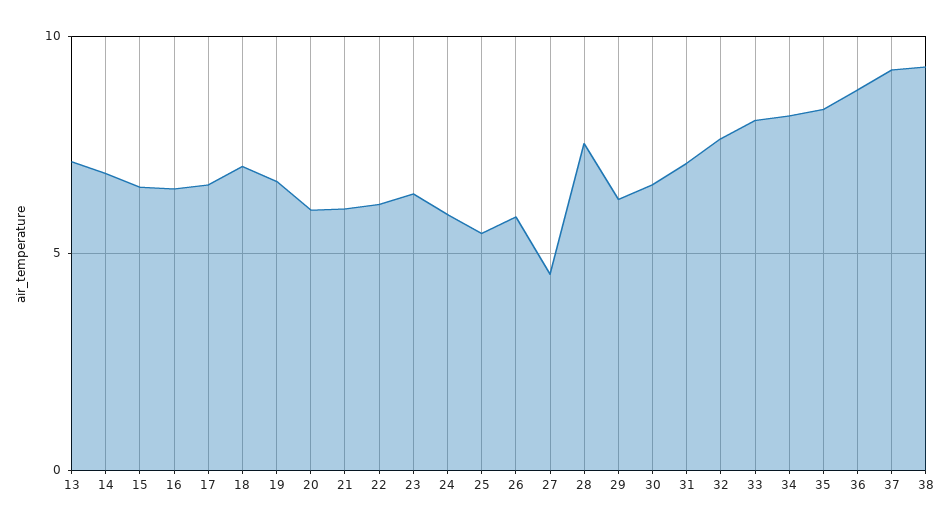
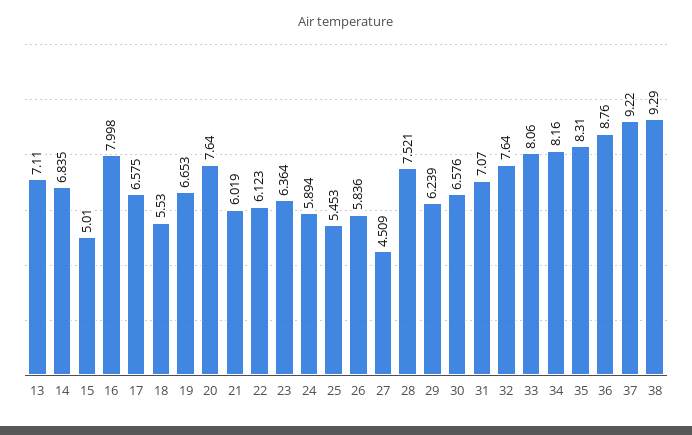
15: 6.5 -> 5.01
16: 6.5 -> 7.998
18: 7 -> 5.53
20: 6 -> 7.64

